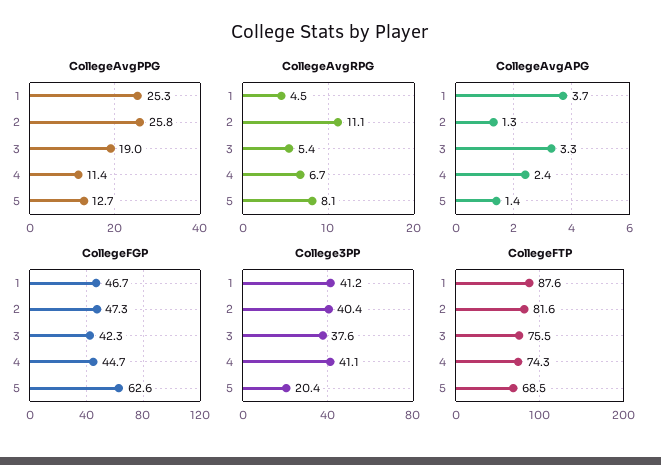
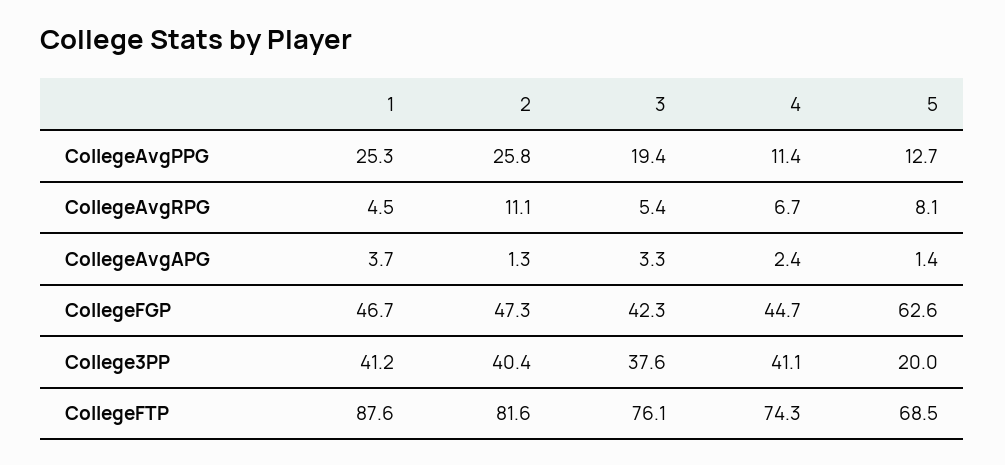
CollegeAvgPPG, 3: 19 -> 19.4
College3PP, 5: 20.4 -> 20
CollegeFTP, 3: 75.5 -> 76.1

